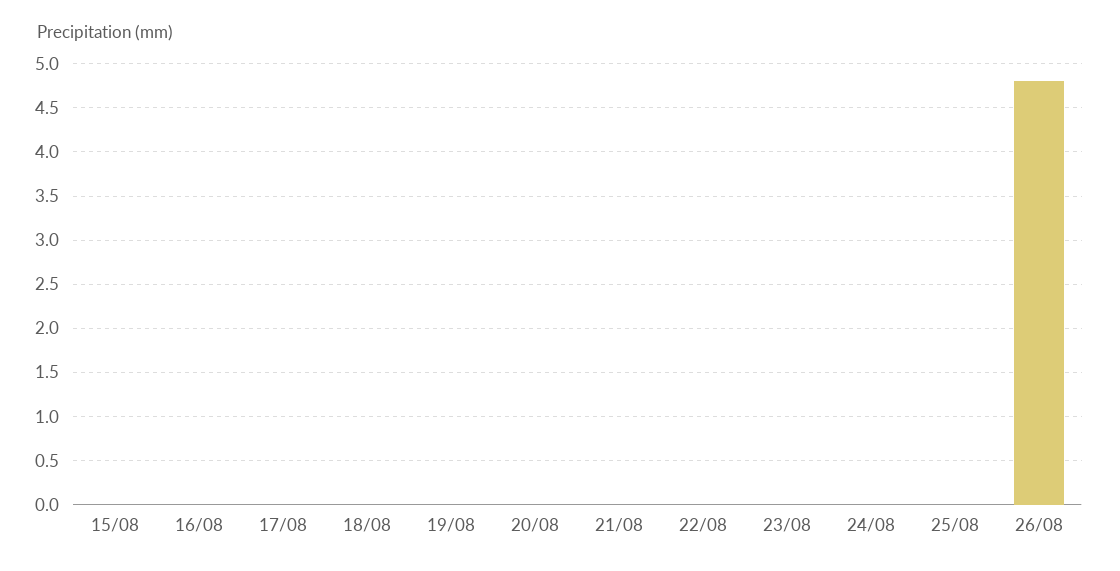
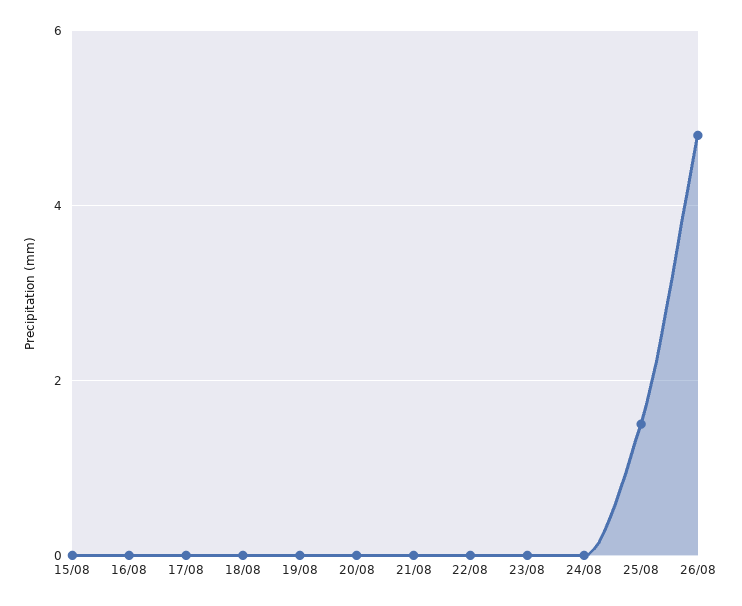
25/08: 0 -> 1.5

